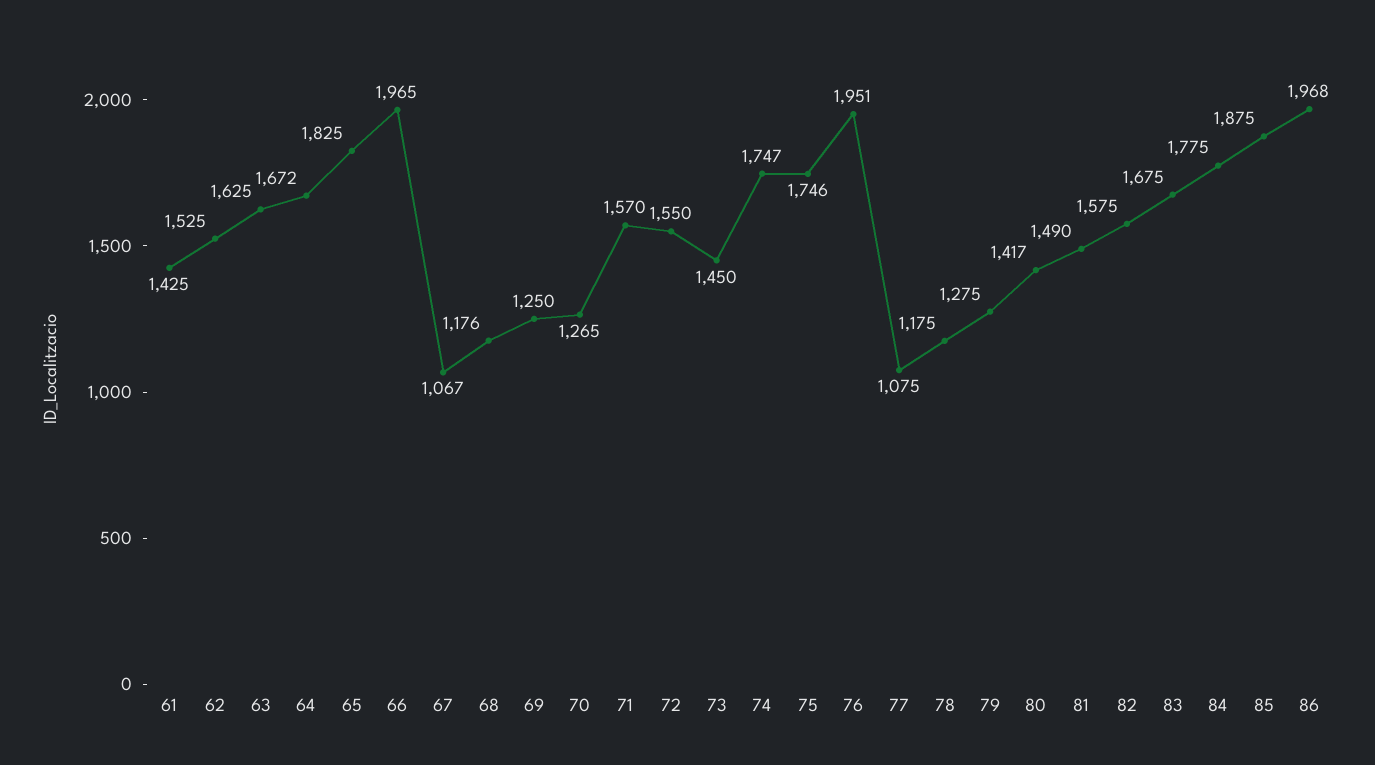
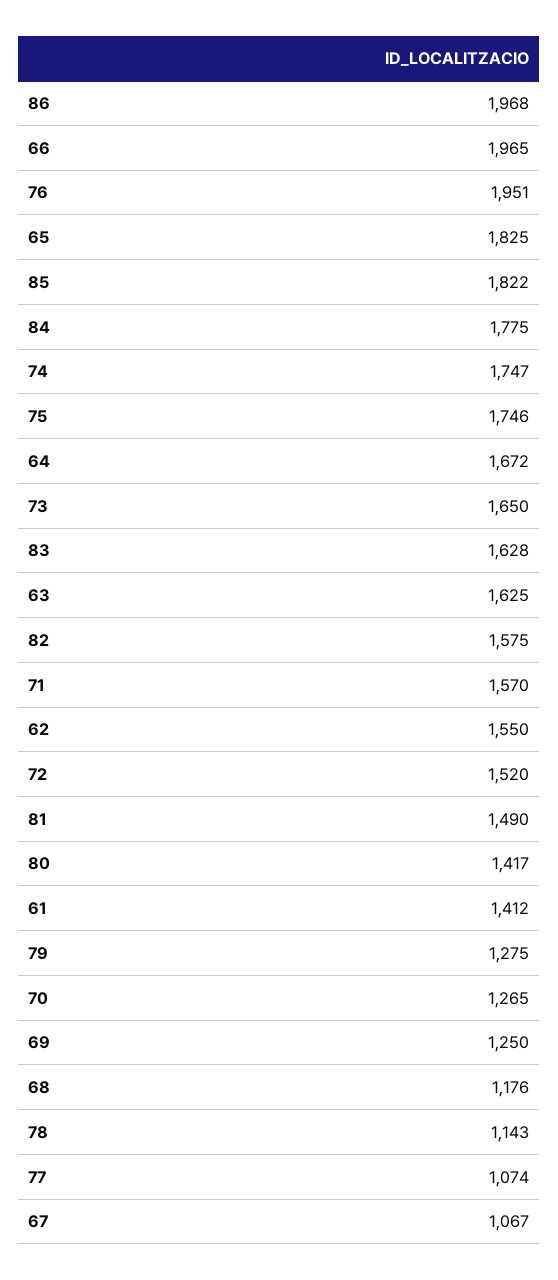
61: 1425 -> 1412
62: 1525 -> 1550
72: 1550 -> 1520
73: 1450 -> 1650
77: 1075 -> 1074
78: 1175 -> 1143
83: 1675 -> 1628
85: 1875 -> 1822

